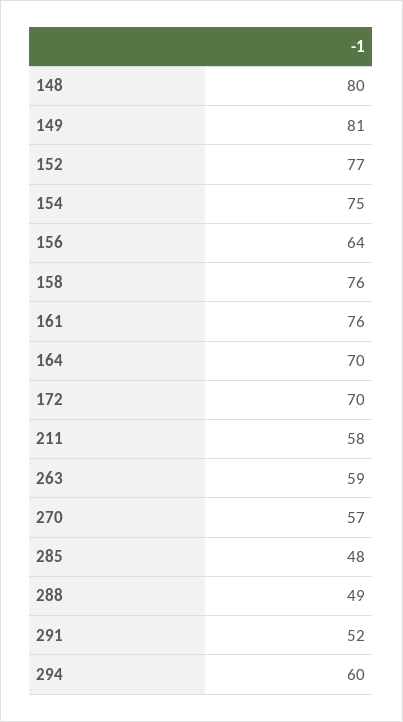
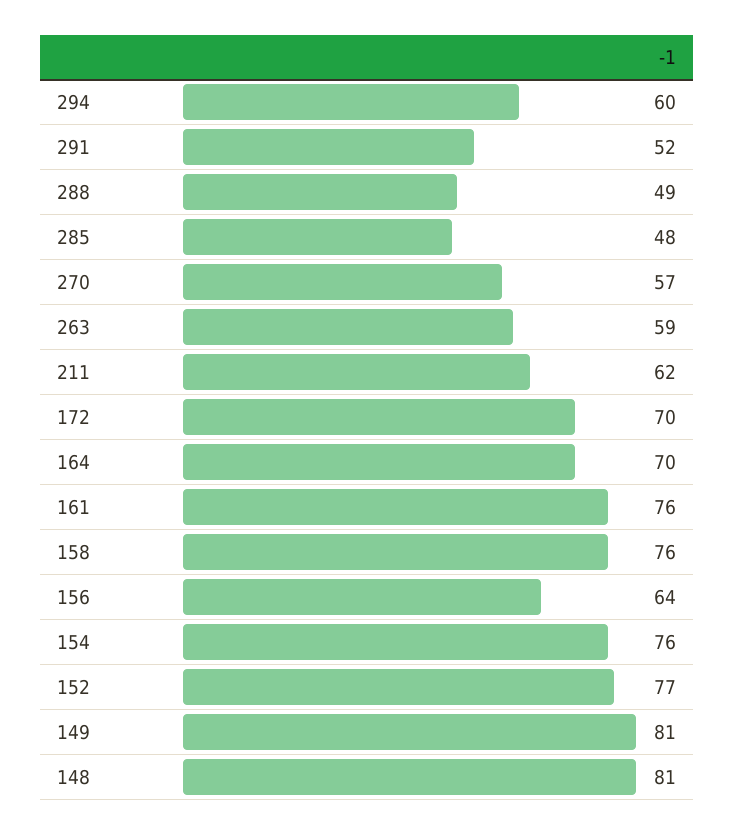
148: 80 -> 81
154: 75 -> 76
211: 58 -> 62

